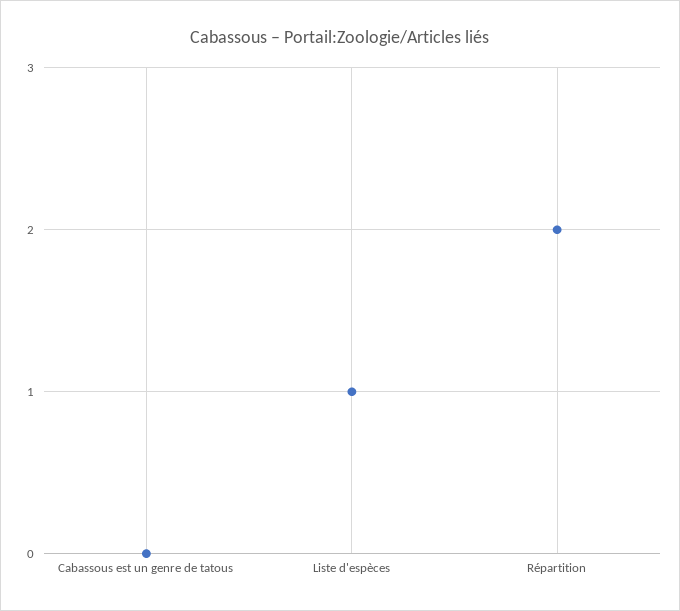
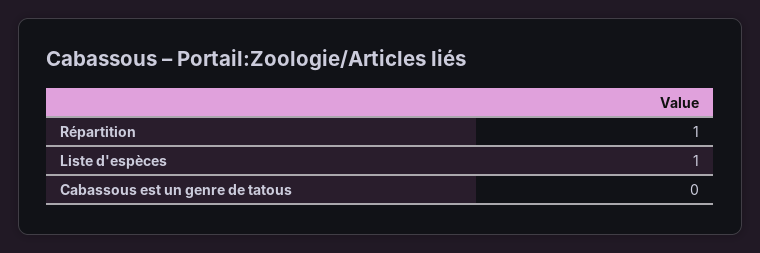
Répartition: 2 -> 1

